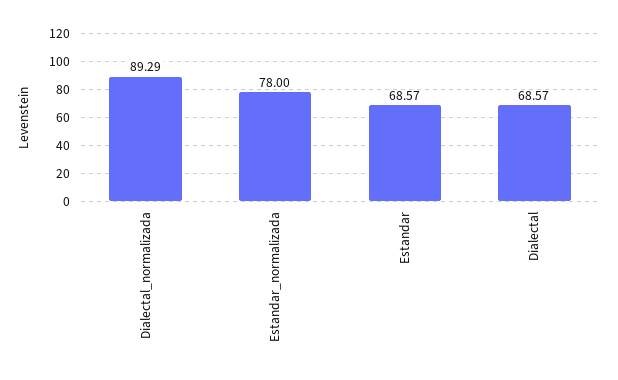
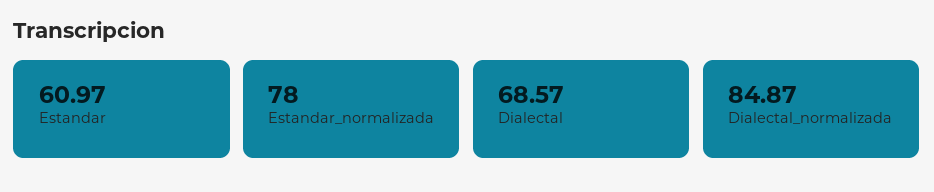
Dialectal_normalizada: 89.29 -> 84.87
Estandar: 68.57 -> 60.97

